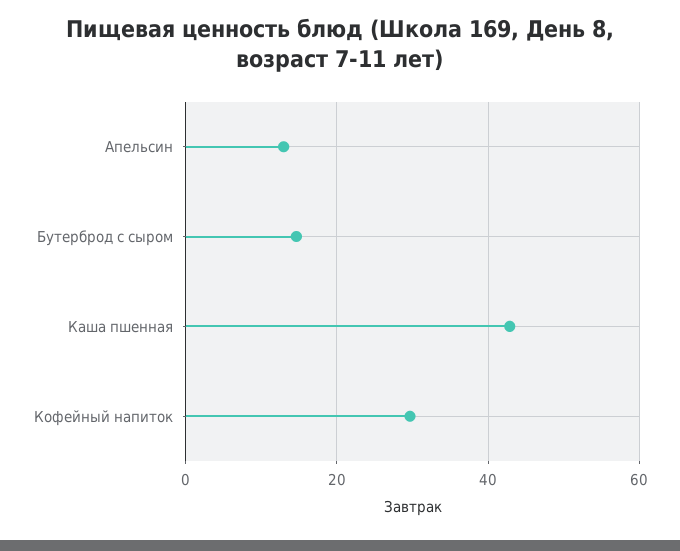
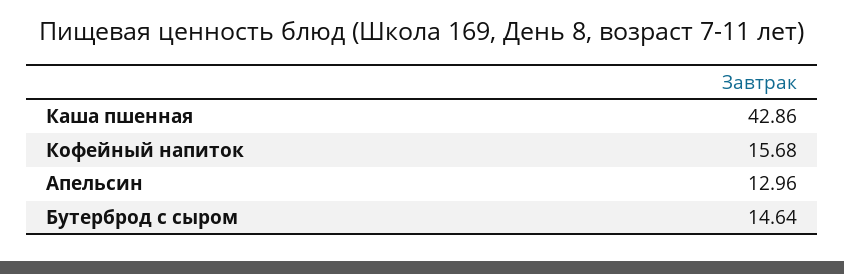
Кофейный напиток: 30 -> 15.68

